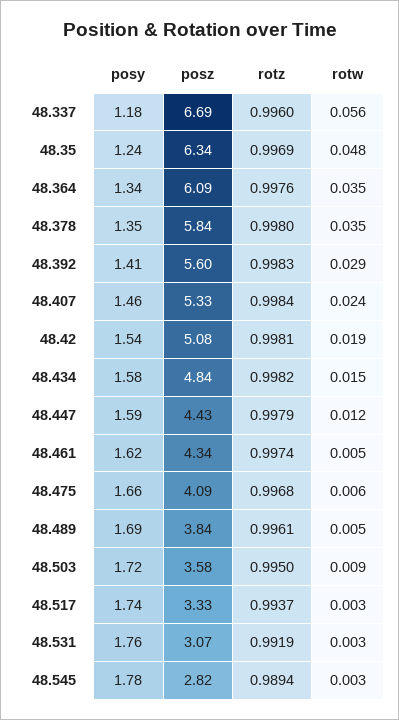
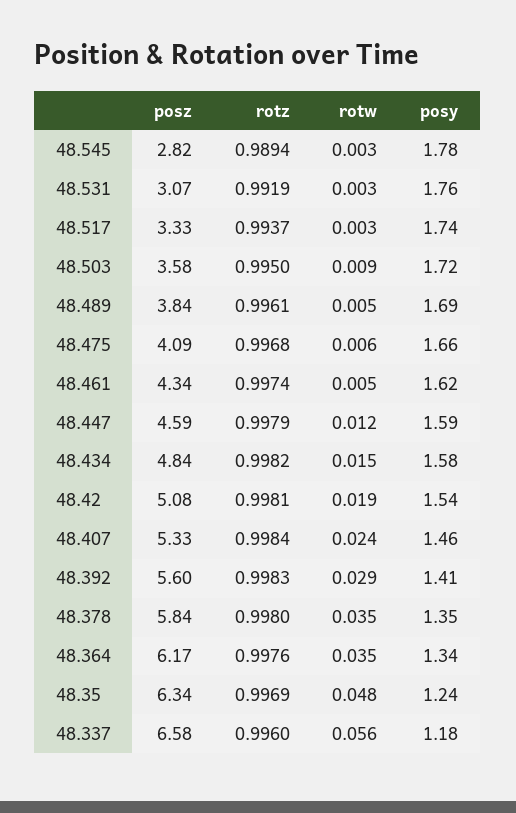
posz, 48.337: 6.69 -> 6.58
posz, 48.364: 6.09 -> 6.17
posz, 48.447: 4.43 -> 4.59

